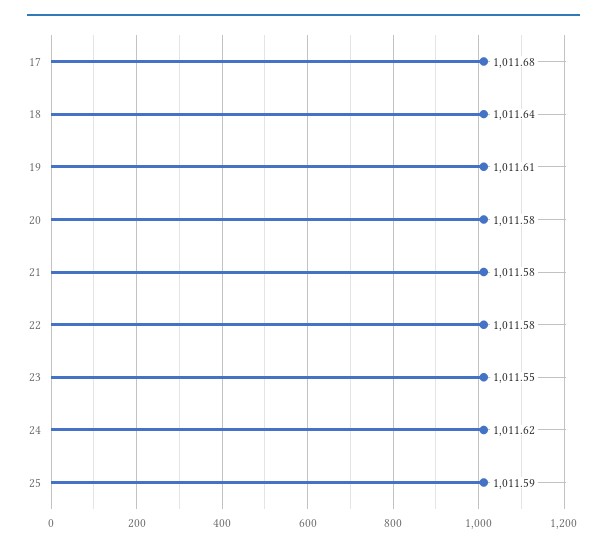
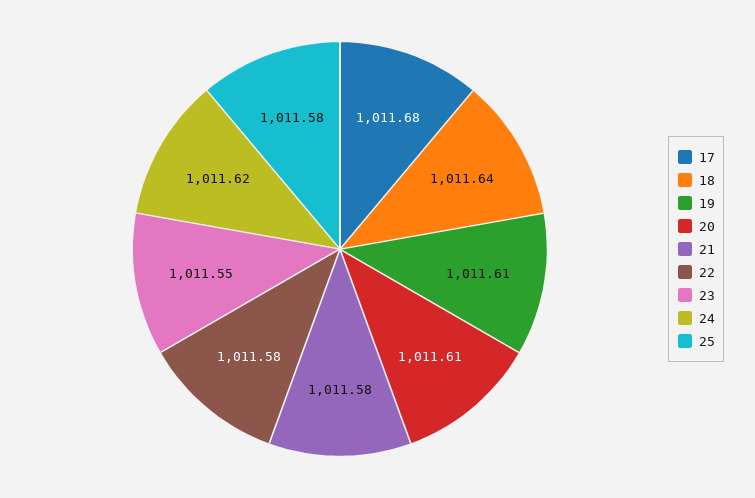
20: 1011.58 -> 1011.61
25: 1011.59 -> 1011.58

